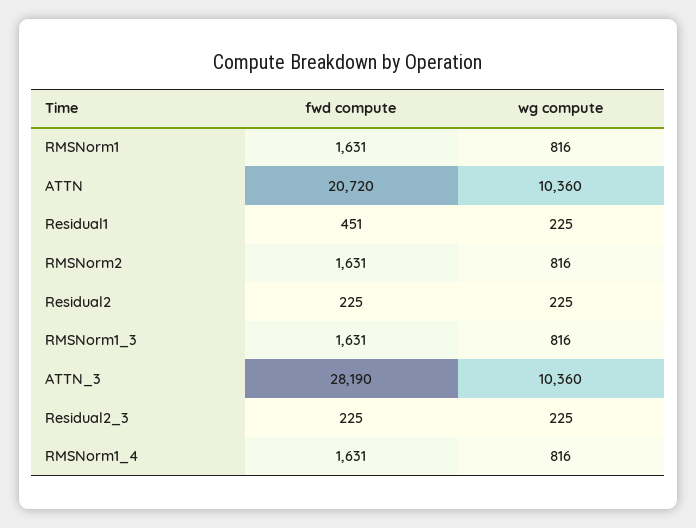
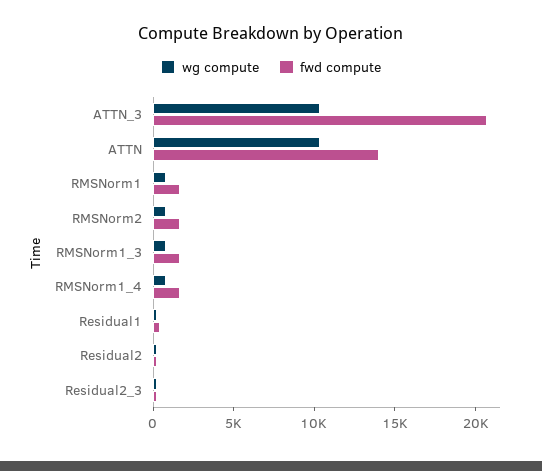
fwd compute, ATTN: 20720 -> 14000
fwd compute, ATTN_3: 28190 -> 21000

